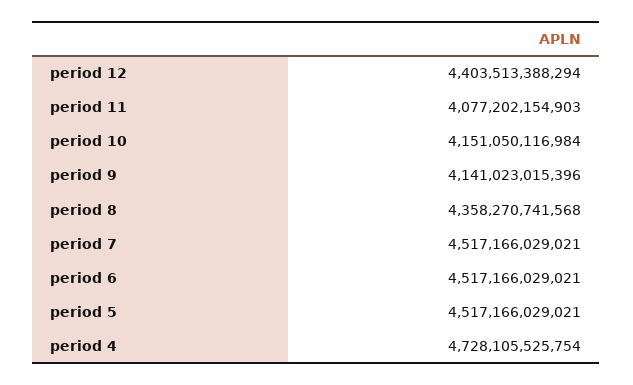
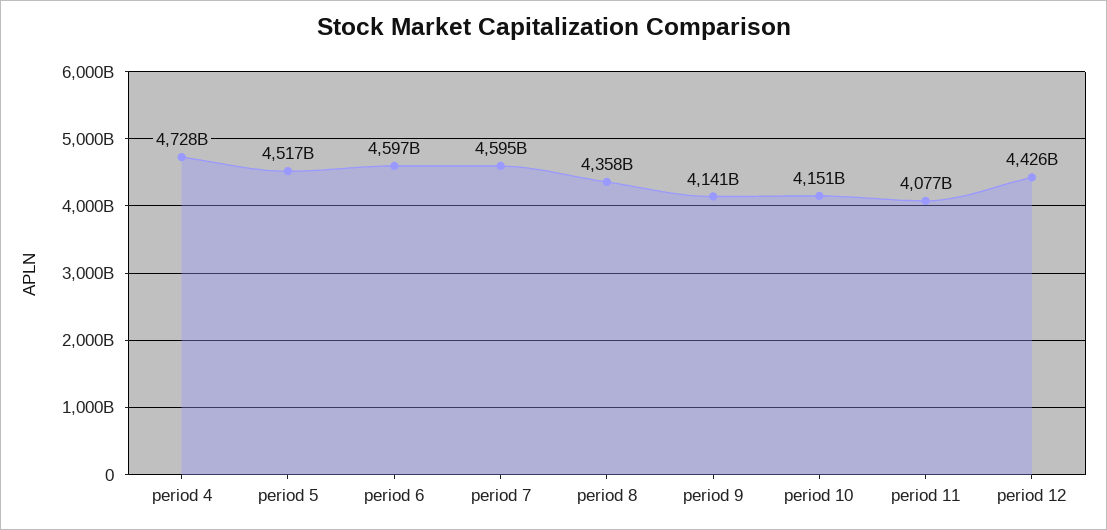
period 12: 4403513388294 -> 4426000000000
period 7: 4517166029021 -> 4595000000000
period 6: 4517166029021 -> 4597000000000

